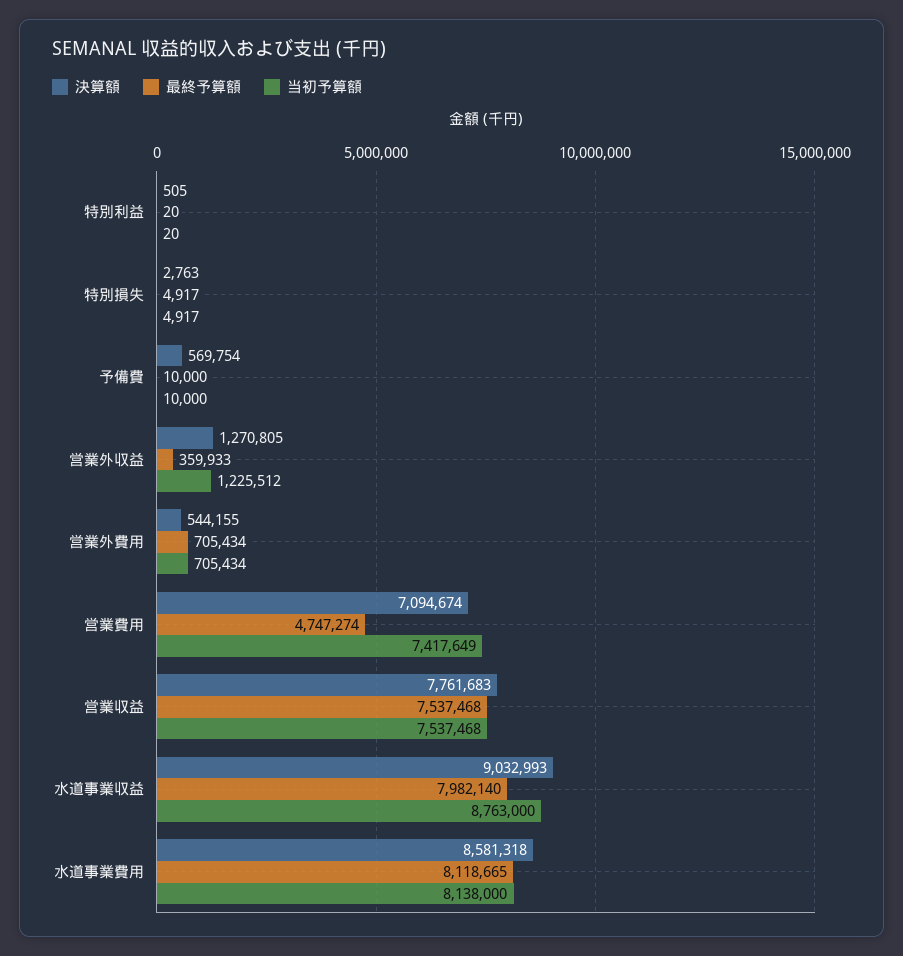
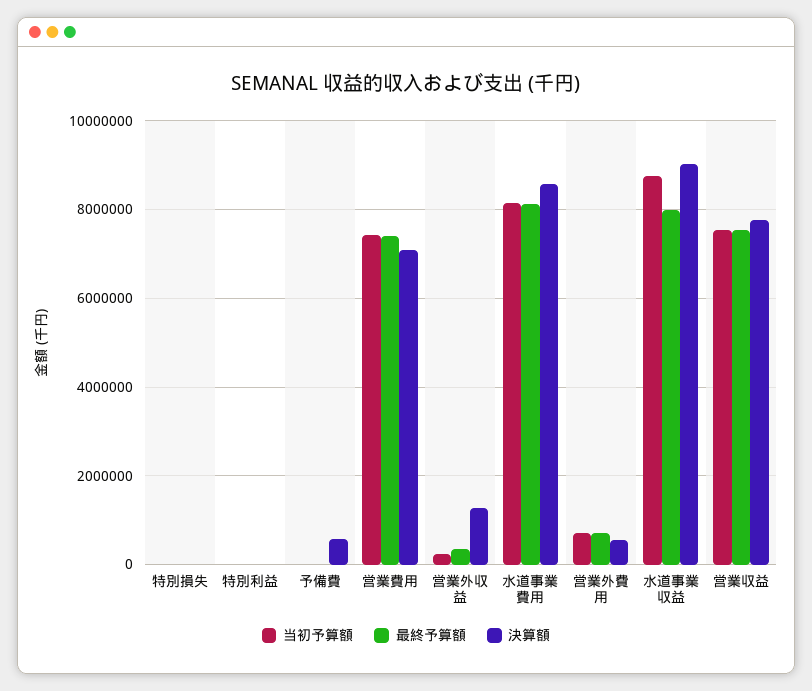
当初予算額, 営業外収益: 1225512 -> 200000
最終予算額, 営業費用: 4747274 -> 7400000

